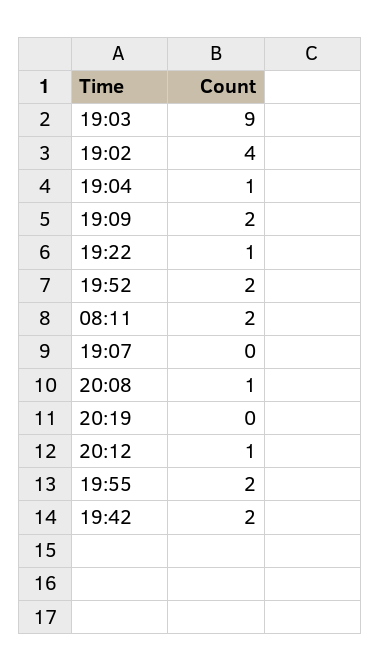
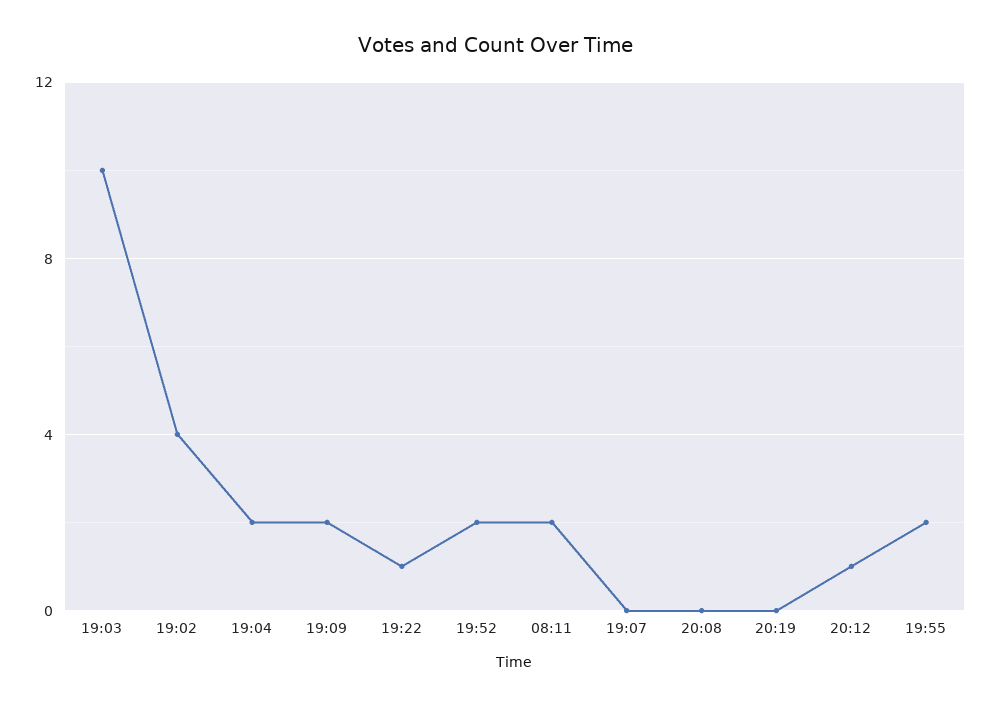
19:03: 9 -> 10
19:04: 1 -> 2
20:08: 1 -> 0
19:42: 2 -> none

